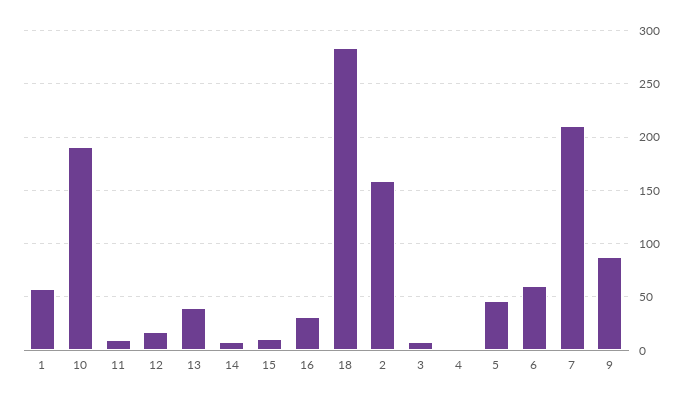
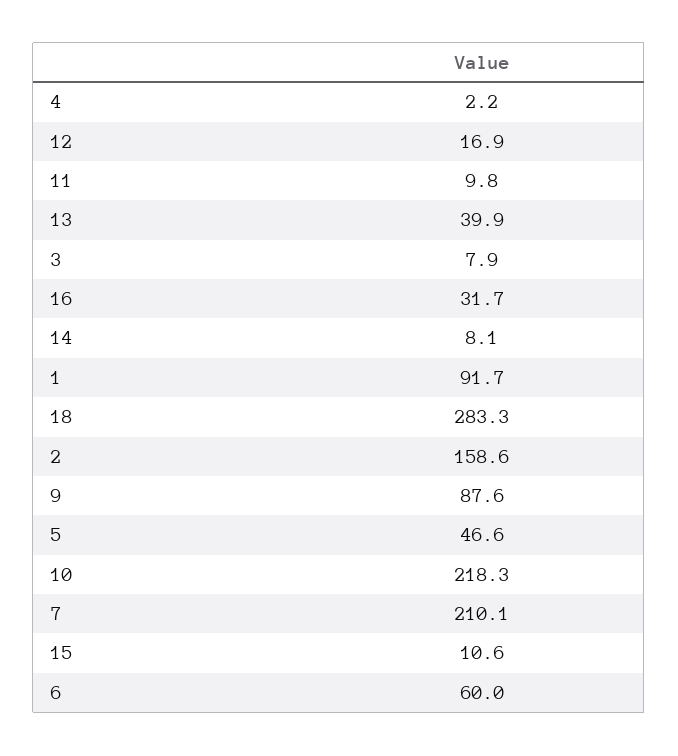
1: 60 -> 91.7
10: 190 -> 218.3

